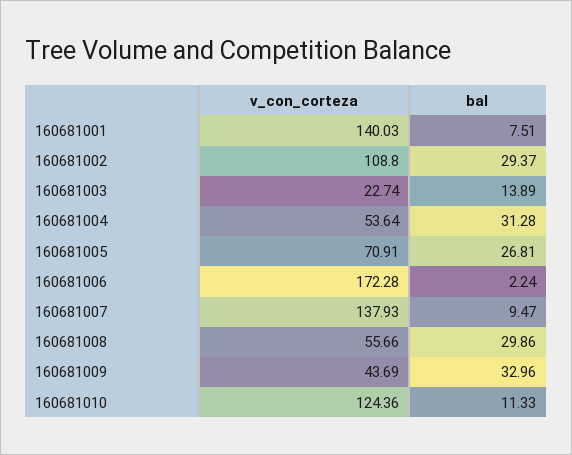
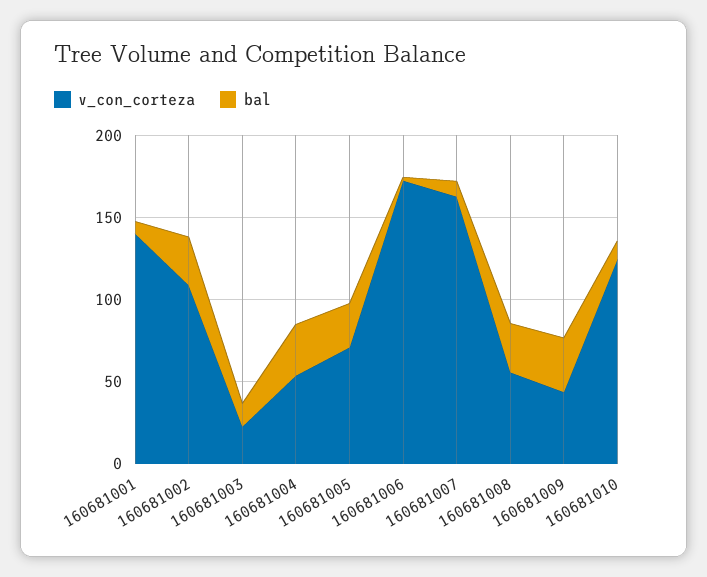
v_con_corteza, 160681007: 137.93 -> 160

